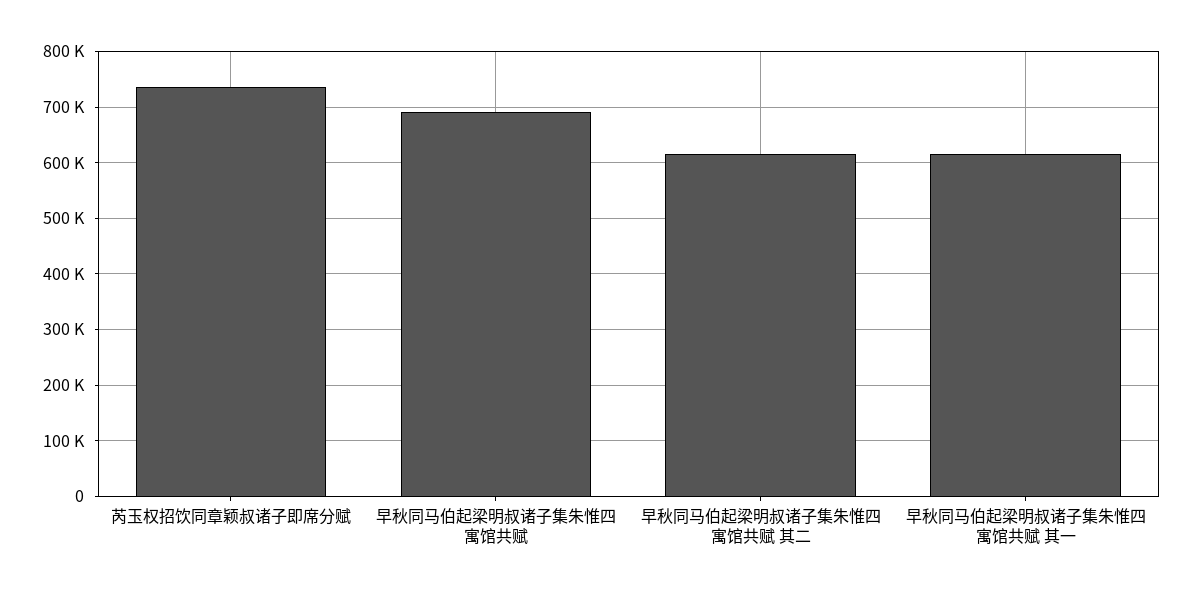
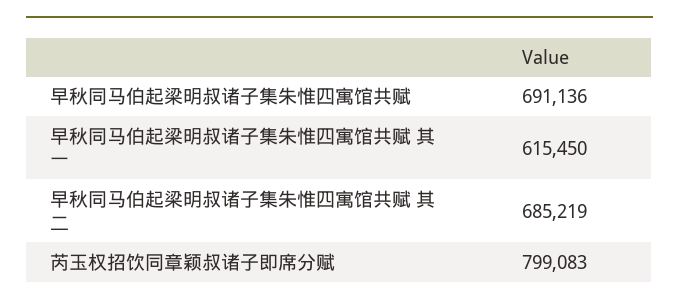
芮玉权招饮同章颖叔诸子即席分赋: 740000 -> 799083
早秋同马伯起梁明叔诸子集朱惟四寓馆共赋 其二: 620000 -> 685219

